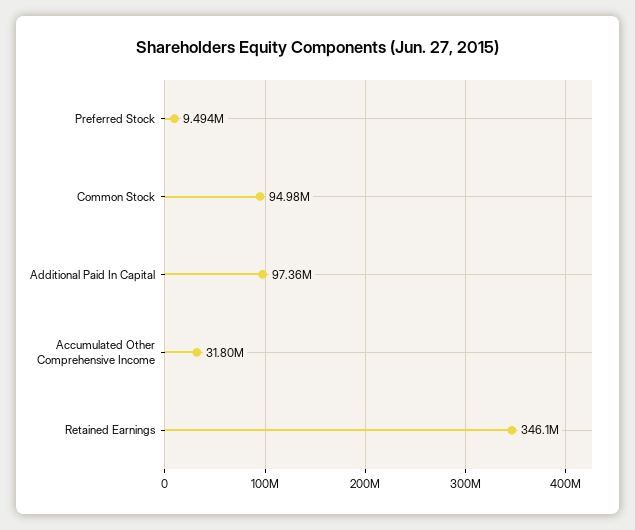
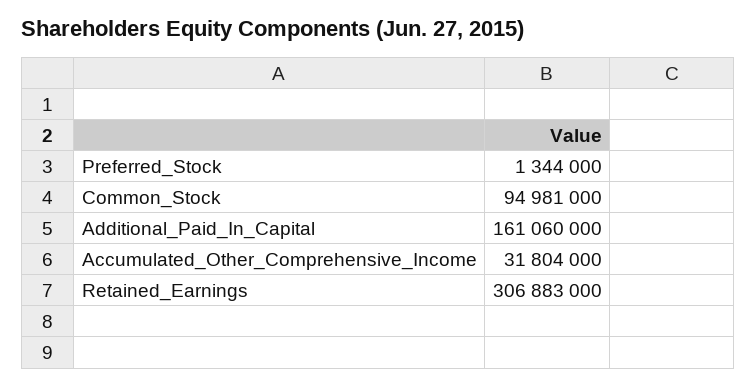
Preferred Stock: 9494000 -> 1344000
Additional Paid In Capital: 97360000 -> 161060000
Retained Earnings: 346100000 -> 306883000

